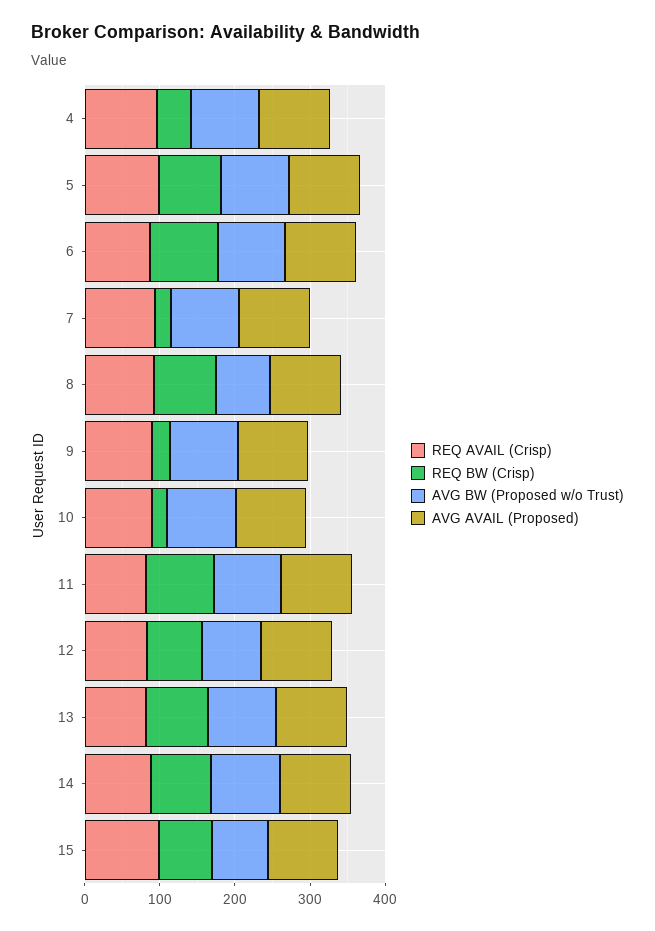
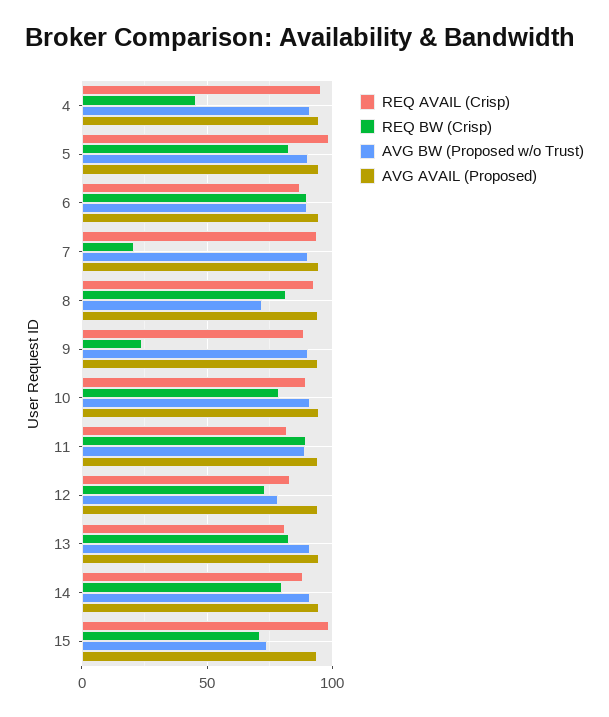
REQ BW (Crisp), 10: 20 -> 80

